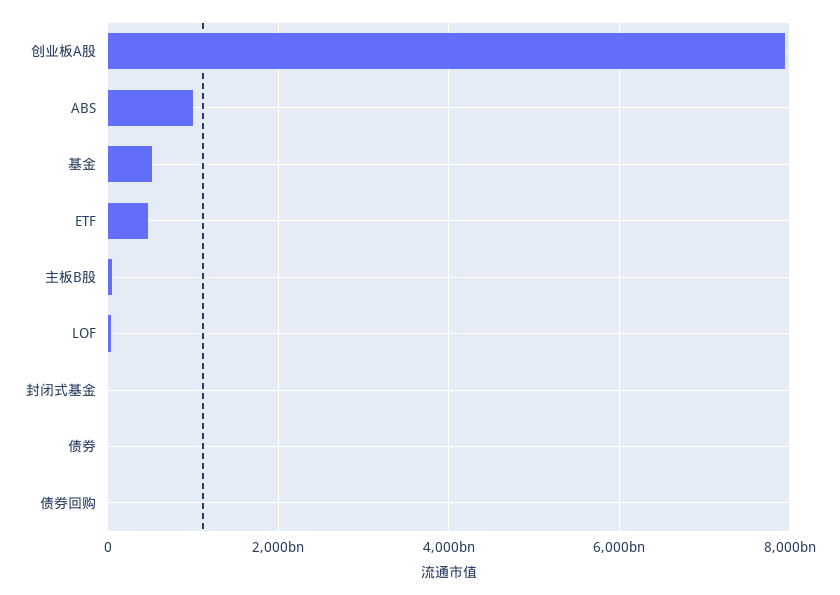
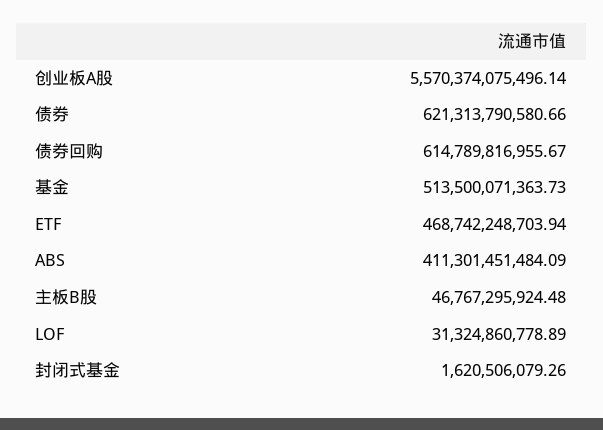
创业板A股: 8000000000000 -> 5570374075496.14
ABS: 1000000000000 -> 411301451484.09
债券: 0 -> 621313790580.66
债券回购: 0 -> 614789816955.67

